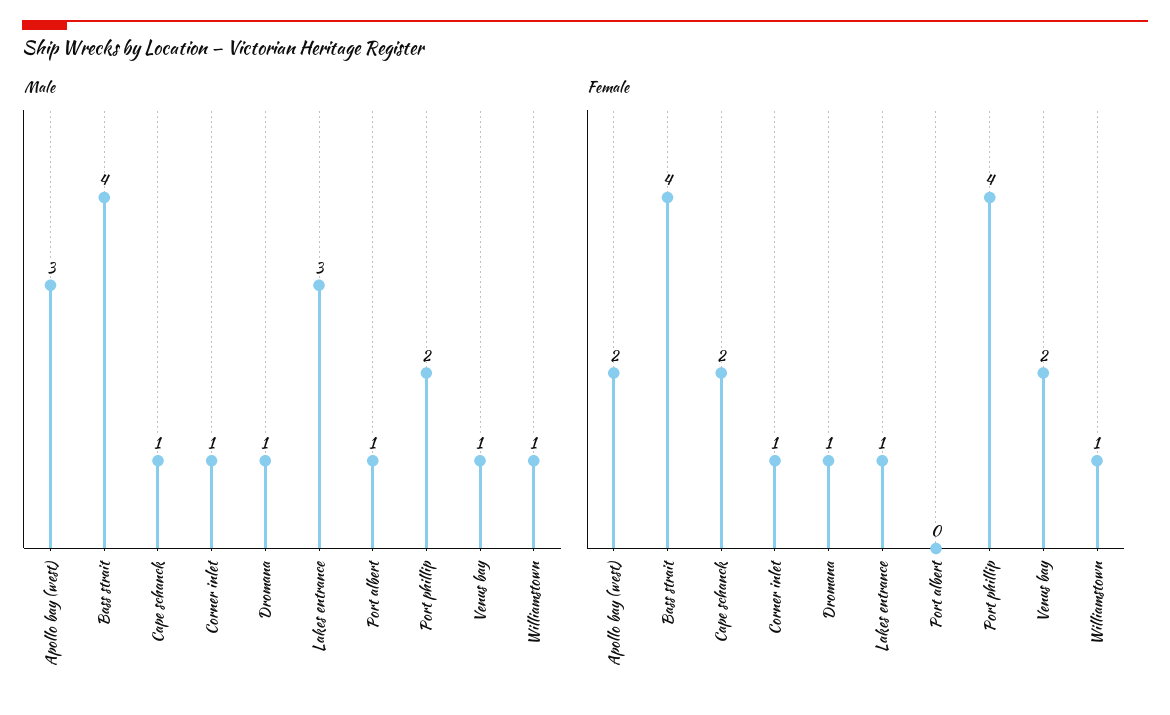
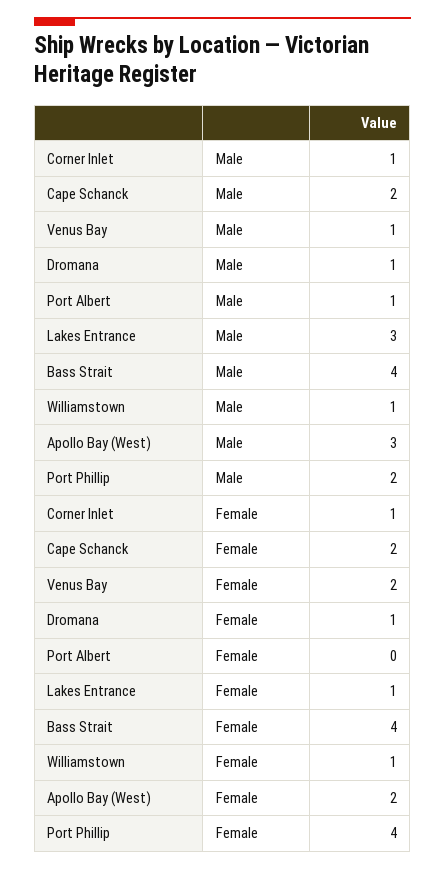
Male, Cape schanck: 1 -> 2

